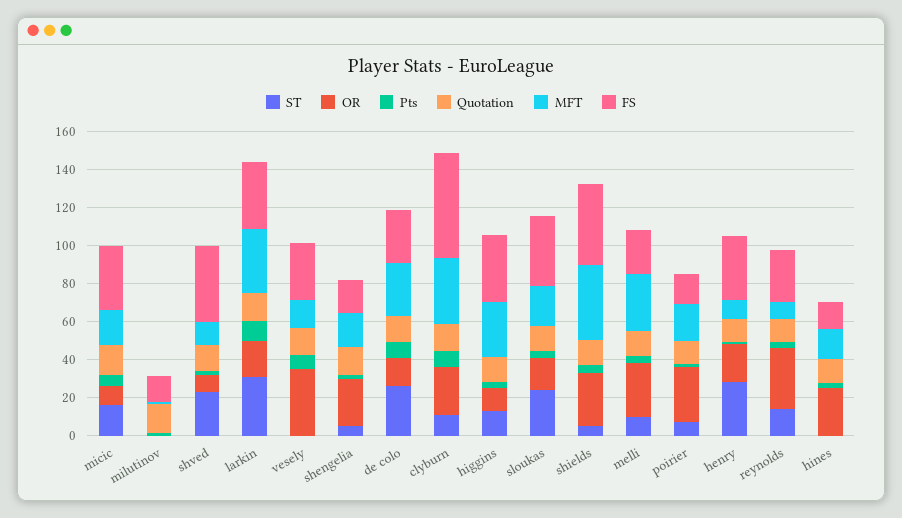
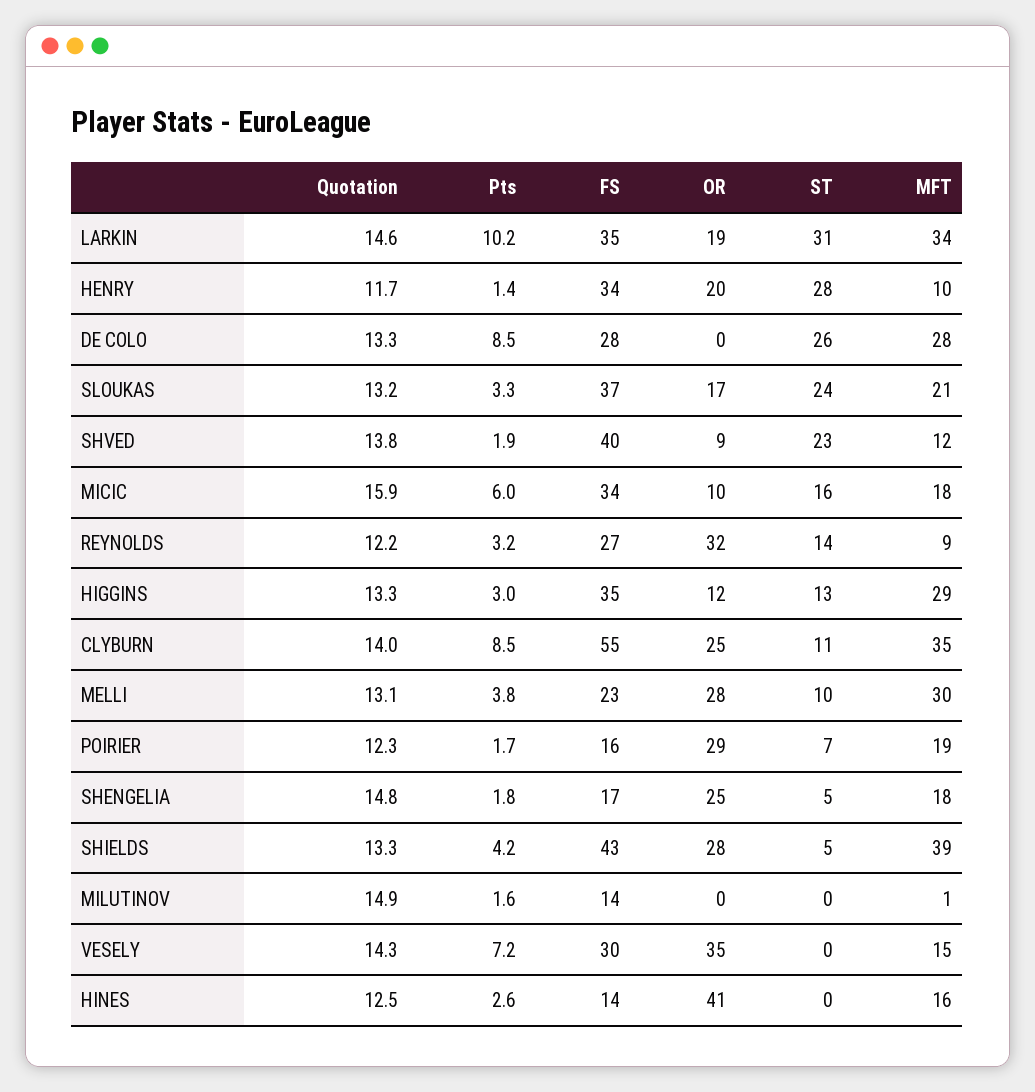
OR, de colo: 15 -> 0
OR, hines: 25 -> 41

